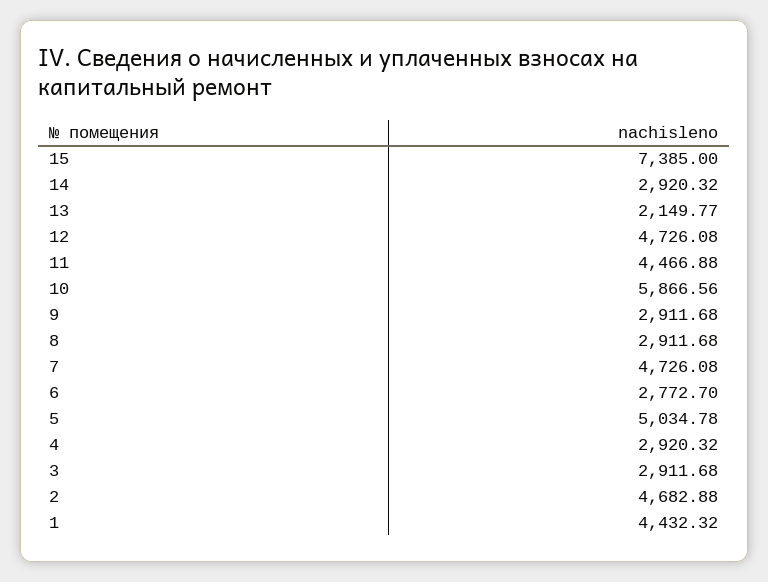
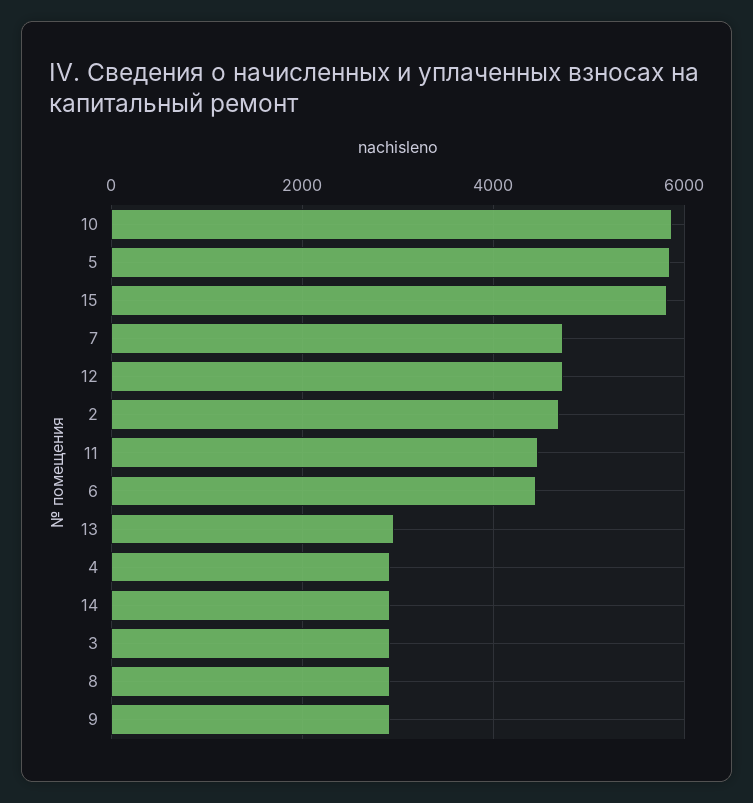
15: 7385 -> 5800
13: 2149.77 -> 3000
6: 2772.7 -> 4400
5: 5034.78 -> 5800
1: 4432.32 -> none

